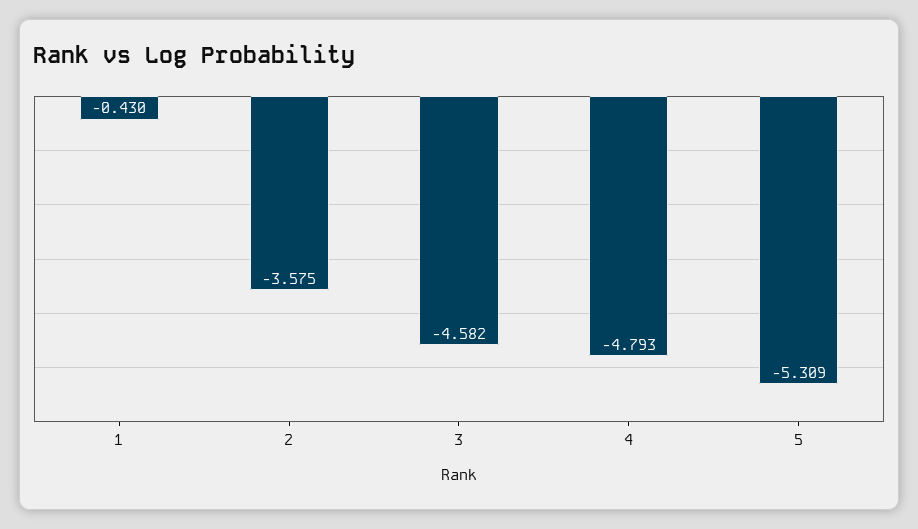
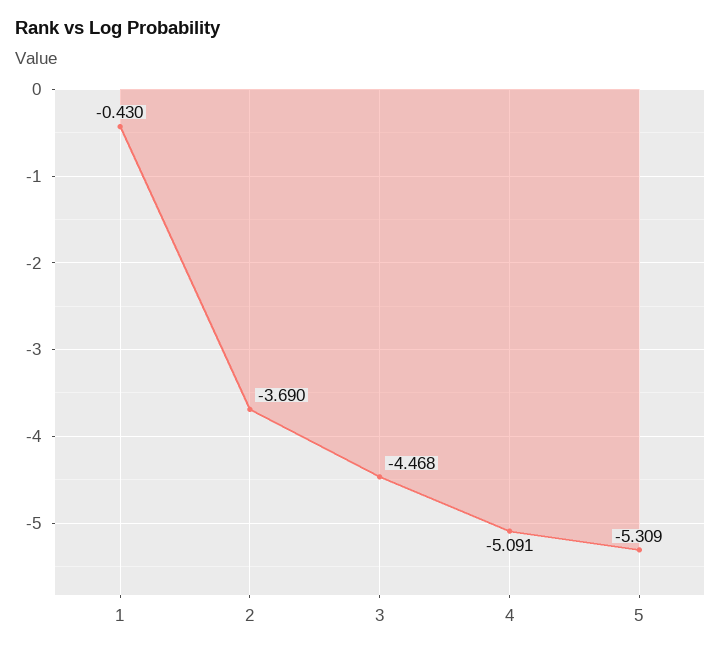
2: -3.575 -> -3.69
3: -4.582 -> -4.468
4: -4.793 -> -5.091

